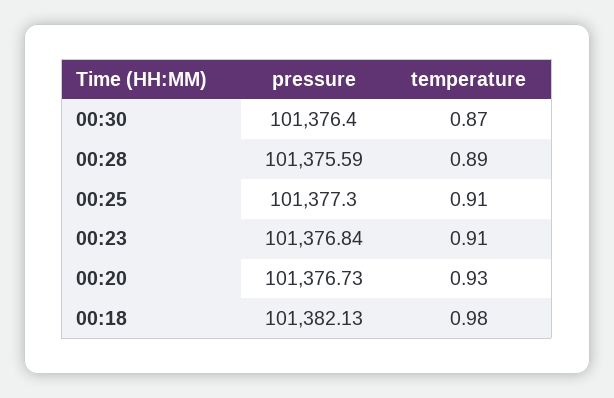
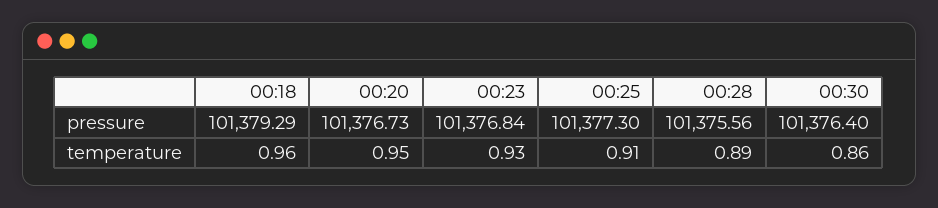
temperature, 00:30: 0.87 -> 0.86
pressure, 00:28: 101375.59 -> 101375.56
temperature, 00:23: 0.91 -> 0.93
temperature, 00:20: 0.93 -> 0.95
pressure, 00:18: 101382.13 -> 101379.29
temperature, 00:18: 0.98 -> 0.96

